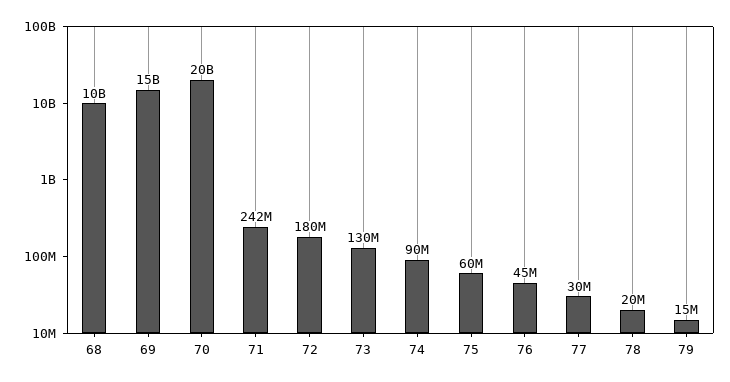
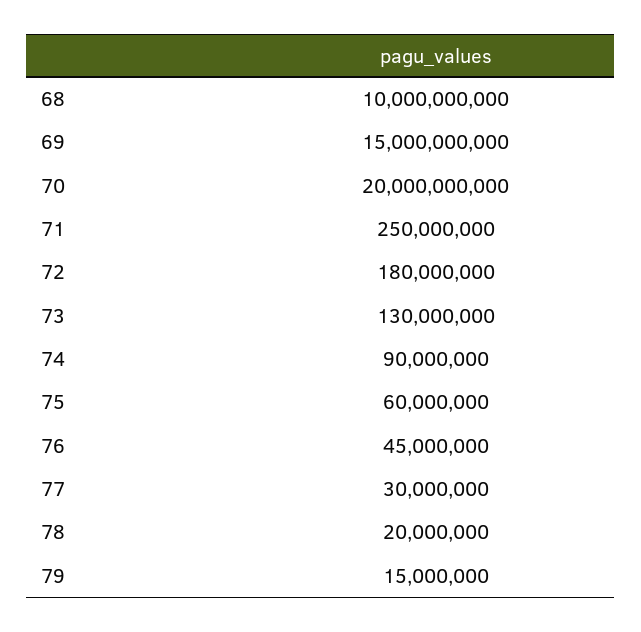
71: 242000000 -> 250000000

